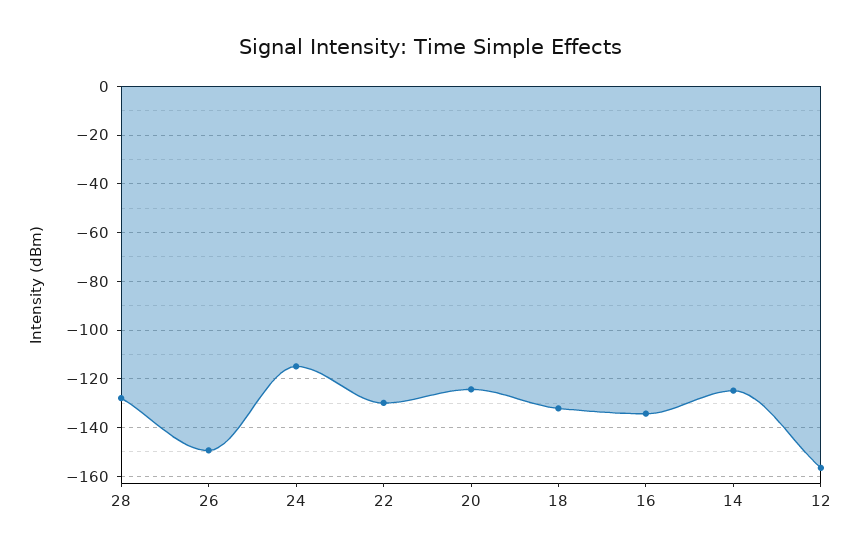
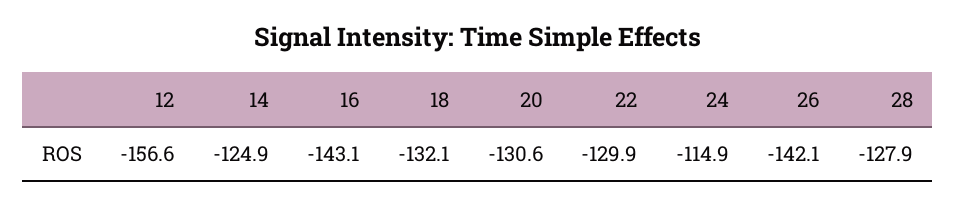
26: -150 -> -142.1
20: -125 -> -130.6
16: -135 -> -143.1

